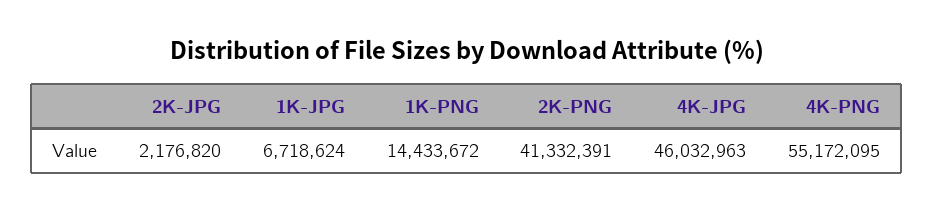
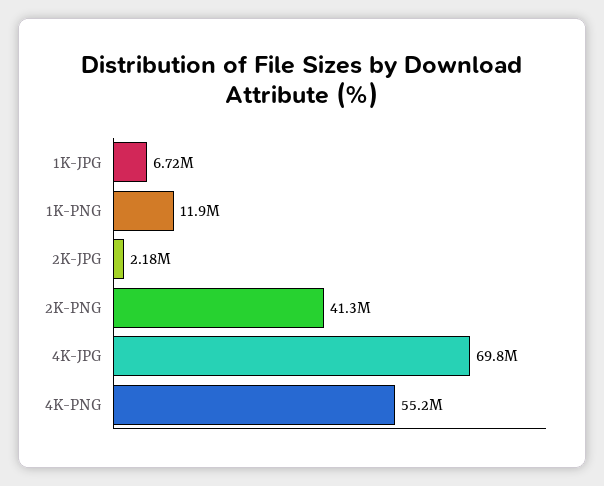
1K-PNG: 14433672 -> 11900000
4K-JPG: 46032963 -> 69800000

